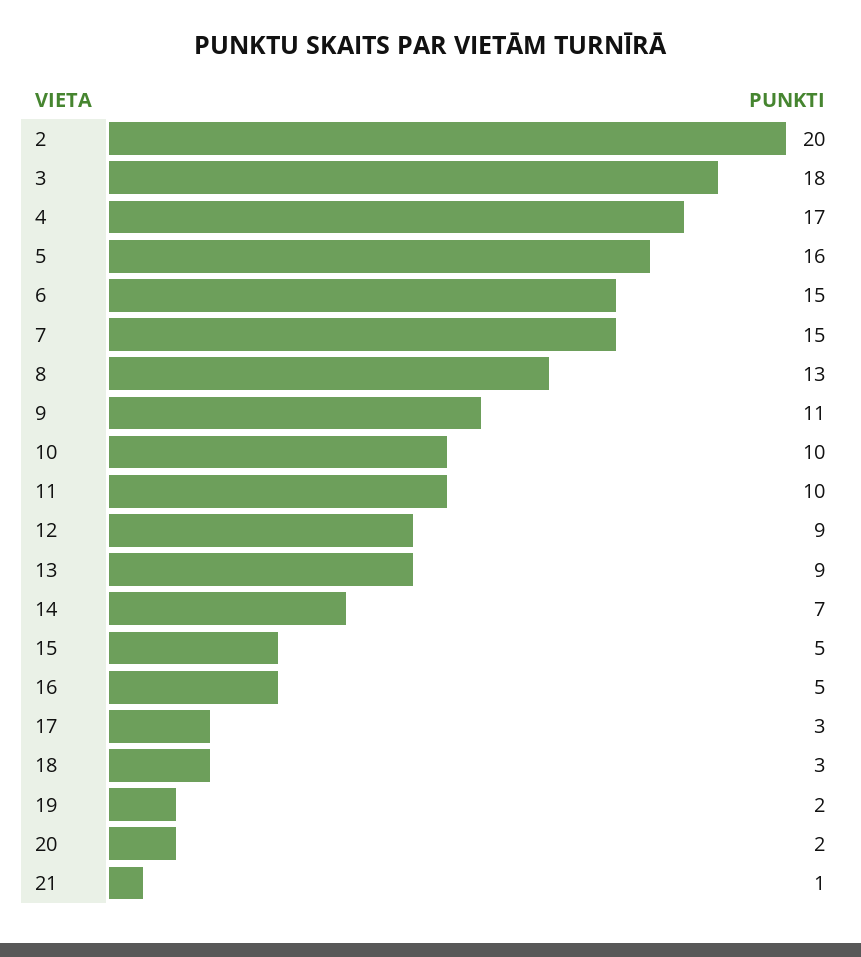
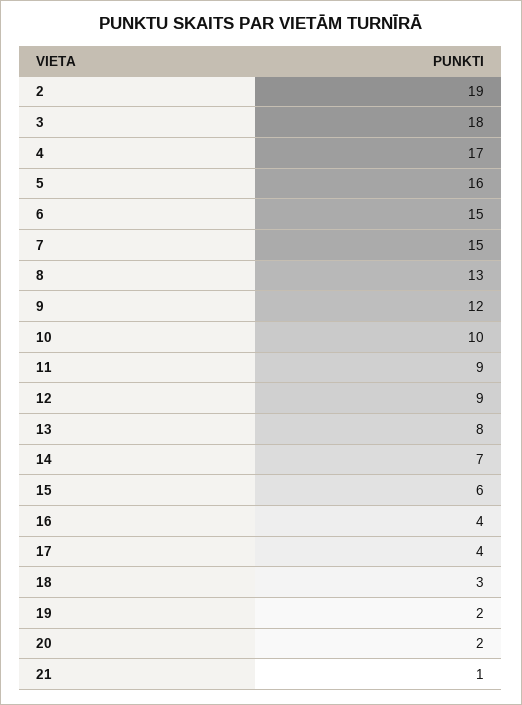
2: 20 -> 19
9: 11 -> 12
11: 10 -> 9
13: 9 -> 8
15: 5 -> 6
16: 5 -> 4
17: 3 -> 4

